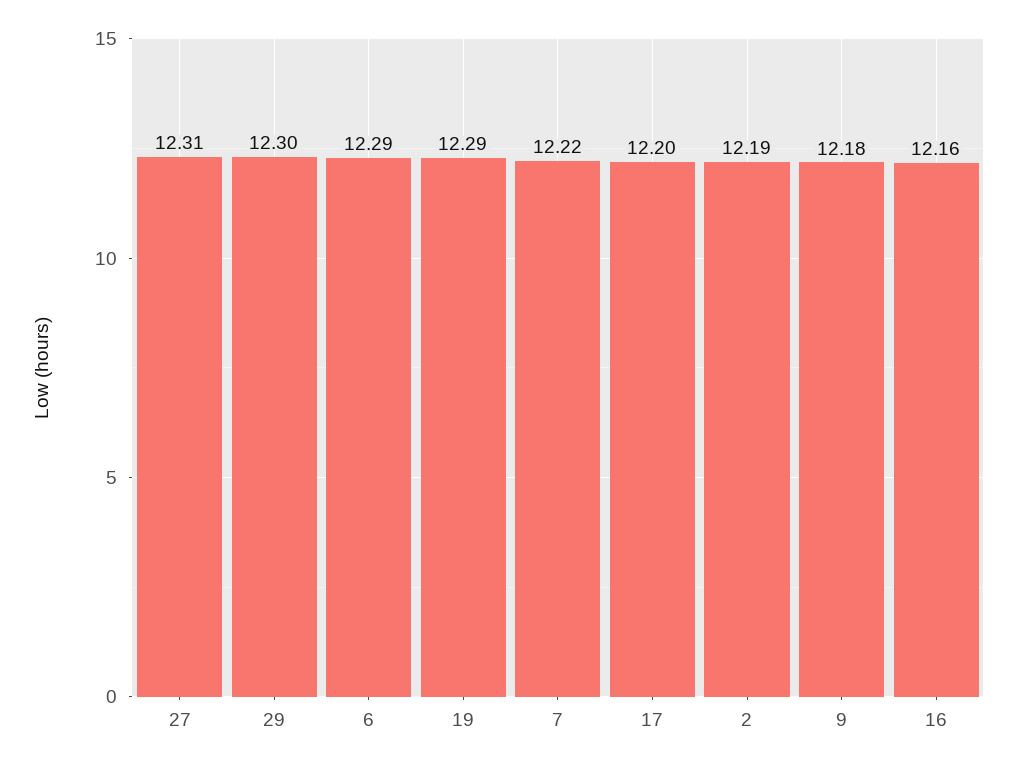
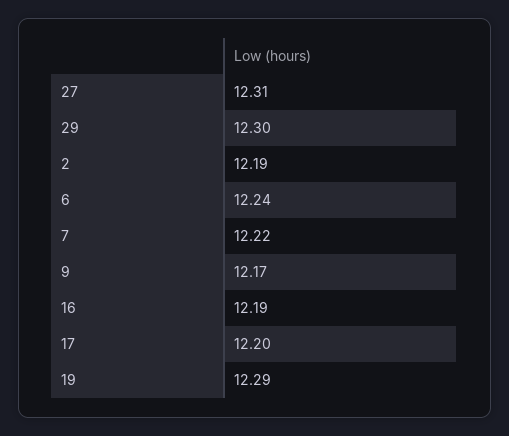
6: 12.29 -> 12.24
9: 12.18 -> 12.17
16: 12.16 -> 12.19

